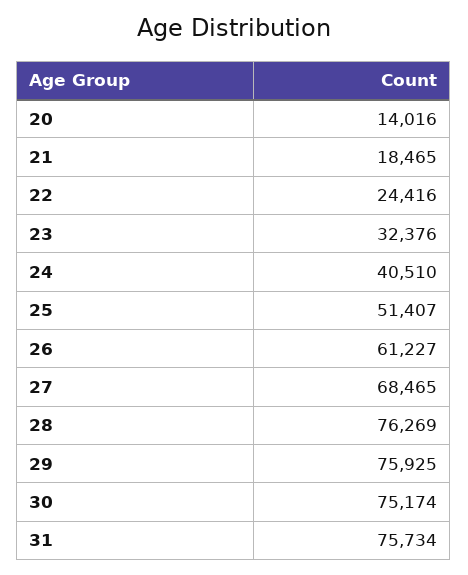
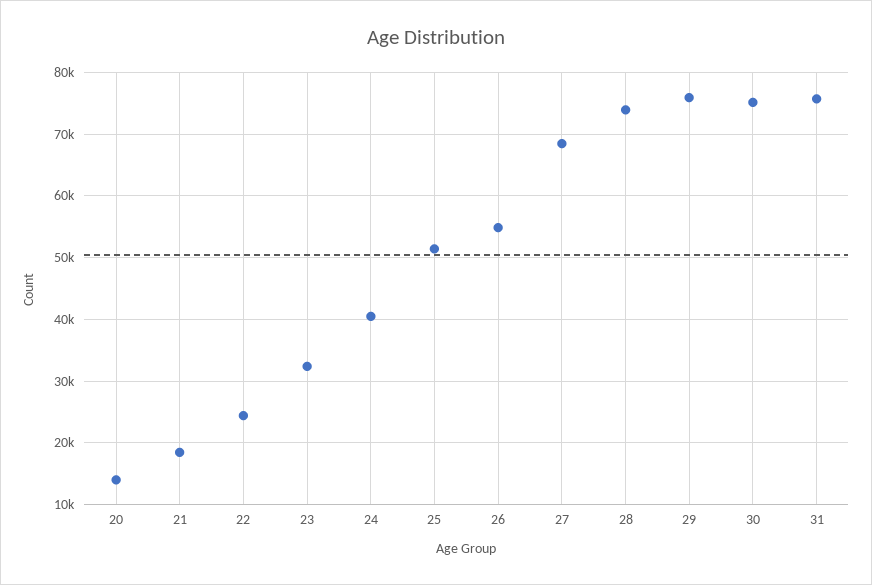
26: 61227 -> 55000
28: 76269 -> 74000

